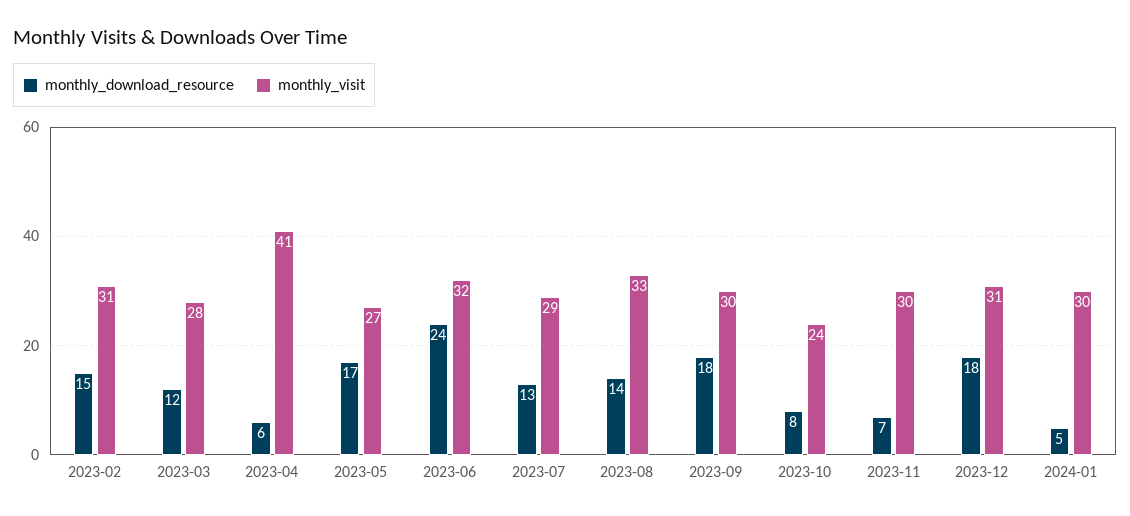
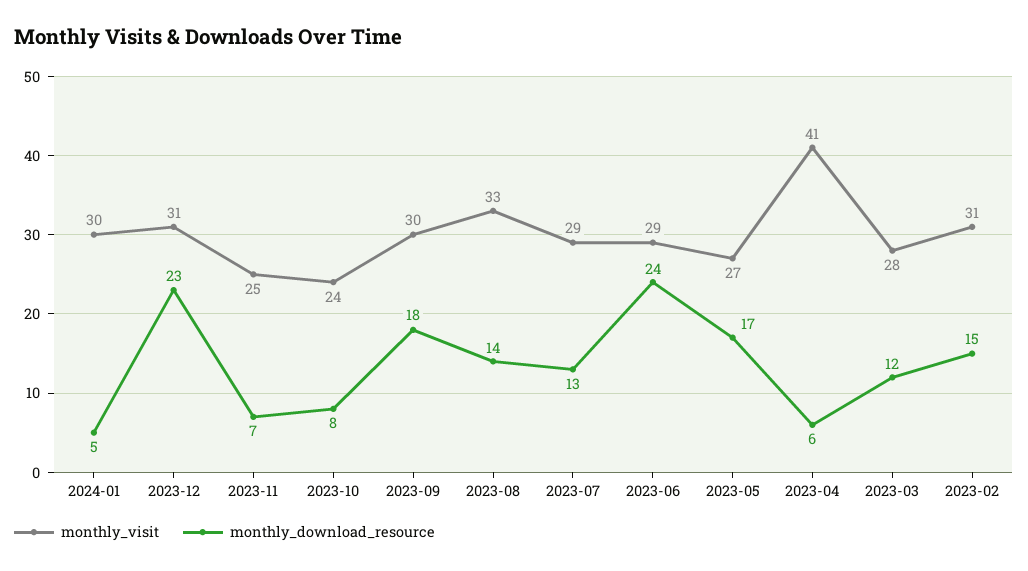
monthly_visit, 2023-06: 32 -> 29
monthly_visit, 2023-11: 30 -> 25
monthly_download_resource, 2023-12: 18 -> 23

